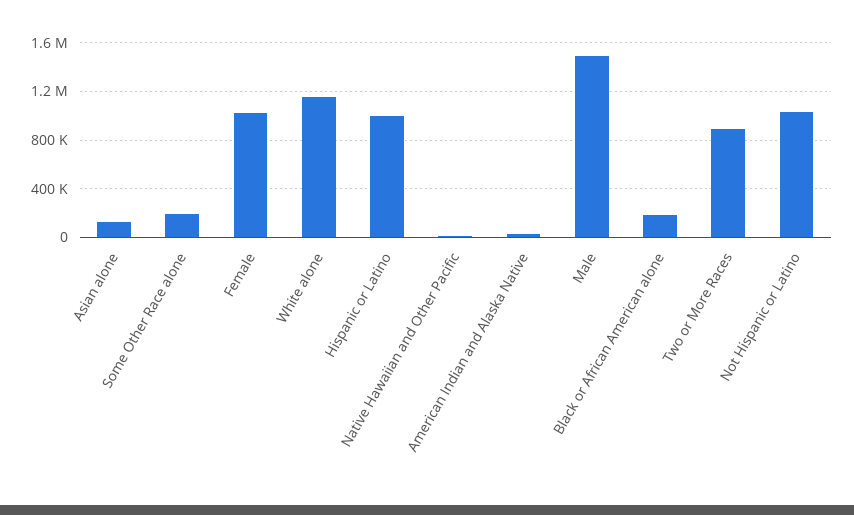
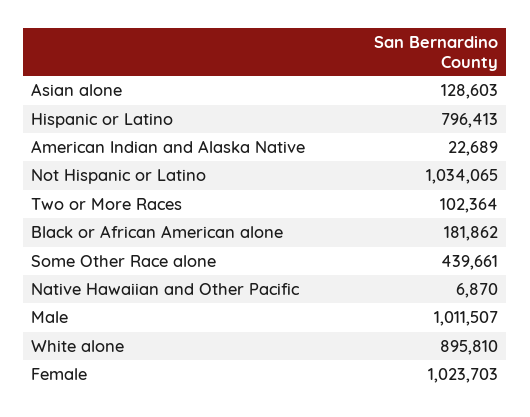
Some Other Race alone: 200000 -> 439661
White alone: 1150000 -> 895810
Hispanic or Latino: 1000000 -> 796413
Male: 1500000 -> 1011507
Two or More Races: 900000 -> 102364

